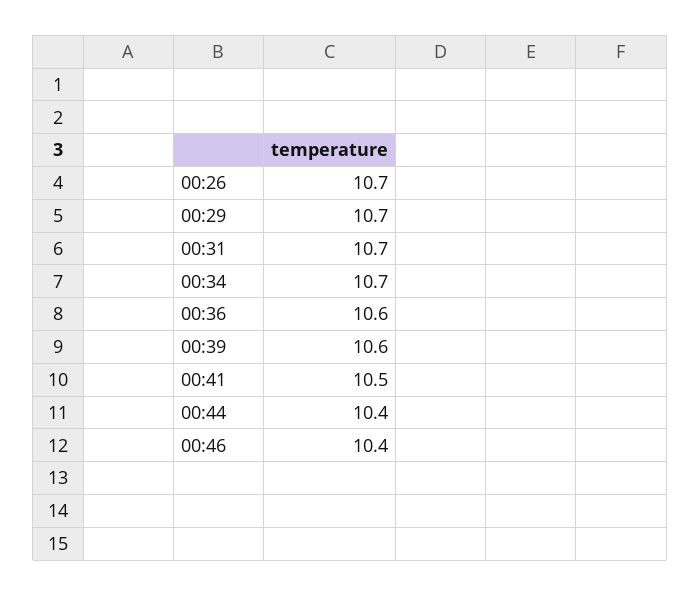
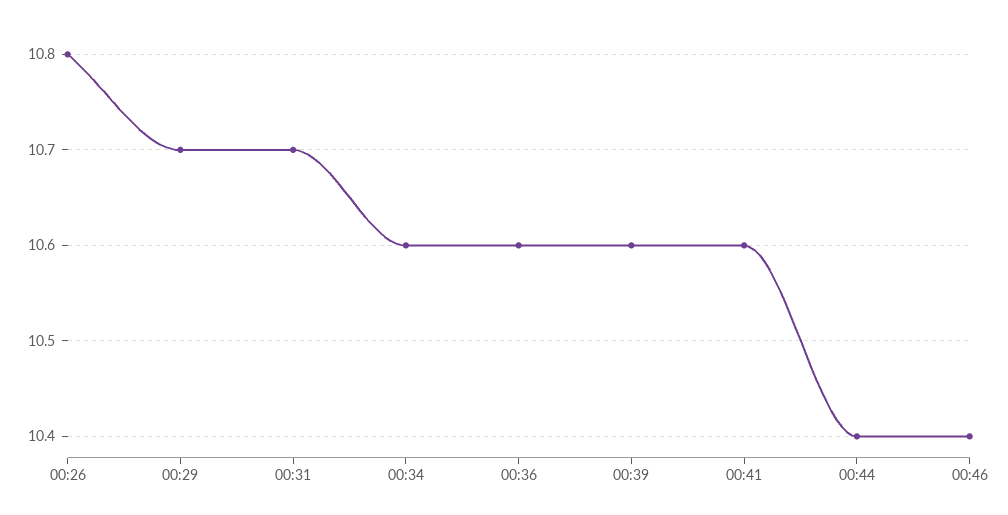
00:26: 10.7 -> 10.8
00:34: 10.7 -> 10.6
00:41: 10.5 -> 10.6

